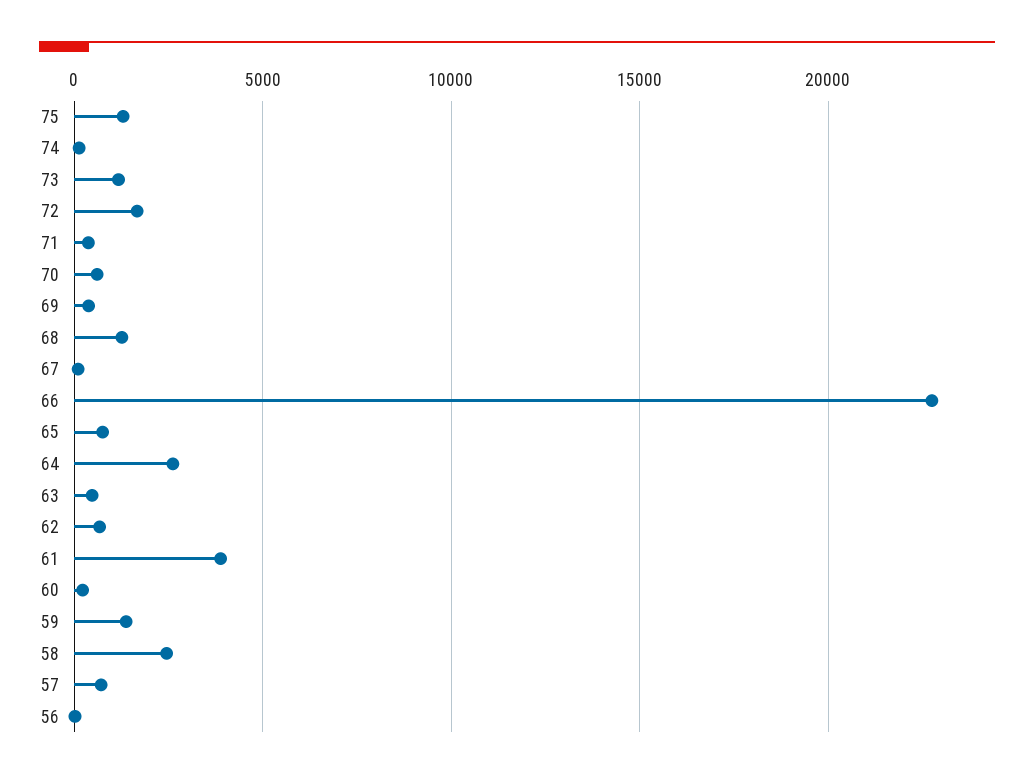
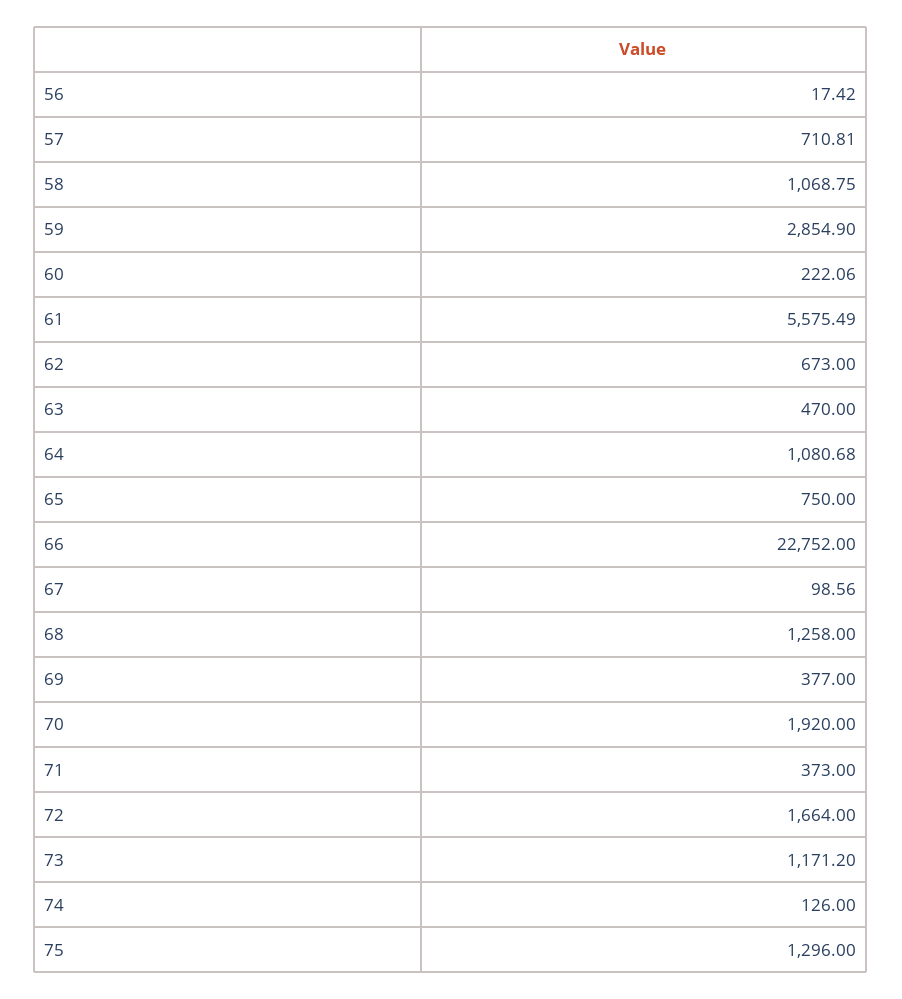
70: 500 -> 1920
64: 2500 -> 1080.68
61: 4000 -> 5575.49
59: 1500 -> 2854.9
58: 2500 -> 1068.75

